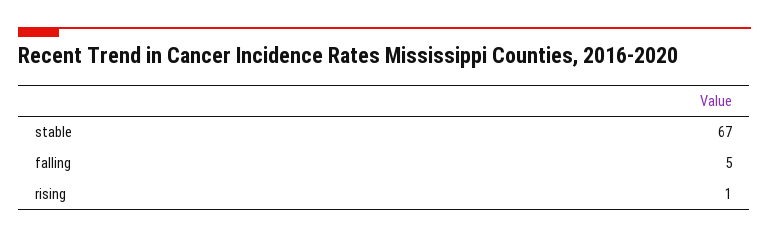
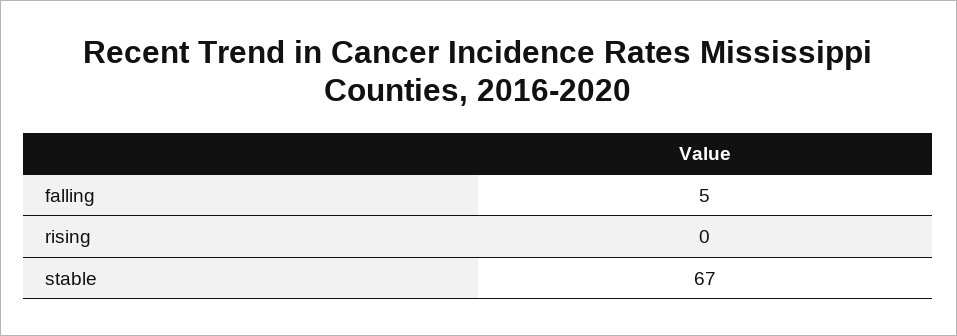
rising: 1 -> 0

